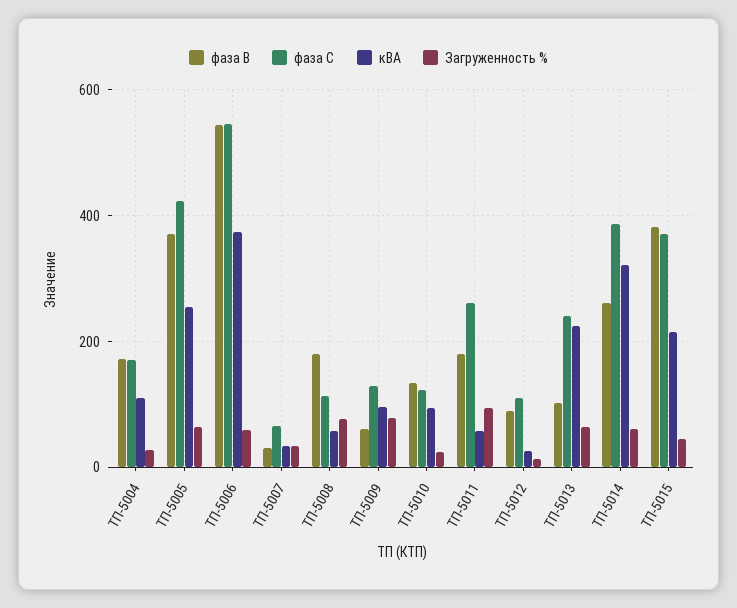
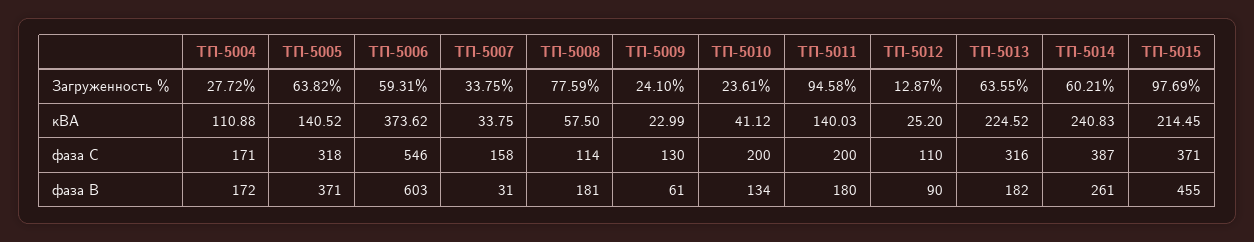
фаза С, ТП-5005: 420 -> 318
кВА, ТП-5005: 260 -> 140.52
фаза В, ТП-5006: 540 -> 603
фаза С, ТП-5007: 60 -> 158
кВА, ТП-5009: 100 -> 22.99
Загруженность %, ТП-5009: 80 -> 24.1
фаза С, ТП-5010: 120 -> 200
кВА, ТП-5010: 100 -> 41.12
фаза С, ТП-5011: 260 -> 200
кВА, ТП-5011: 60 -> 140.03
фаза В, ТП-5013: 100 -> 182
фаза С, ТП-5013: 240 -> 316
кВА, ТП-5014: 320 -> 240.83
фаза В, ТП-5015: 380 -> 455
Загруженность %, ТП-5015: 40 -> 97.69

